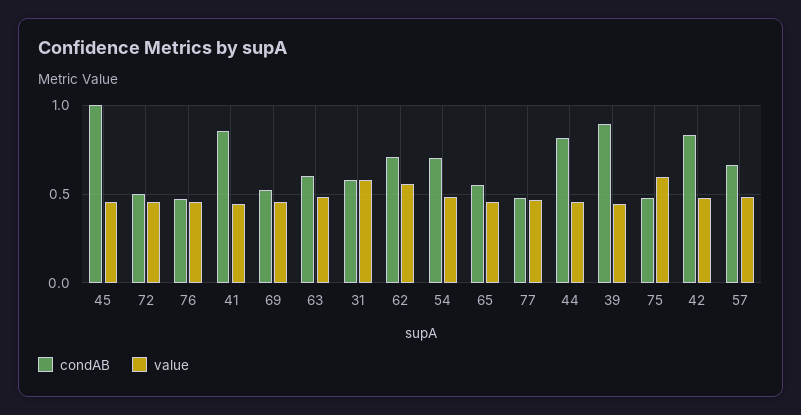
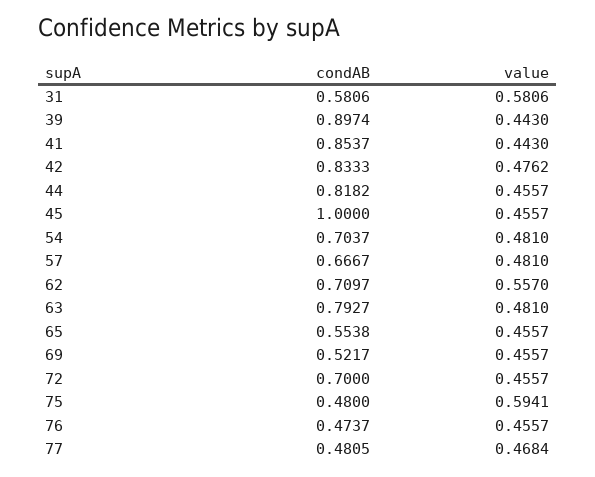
condAB, 72: 0.5 -> 0.7
condAB, 63: 0.6 -> 0.7927

